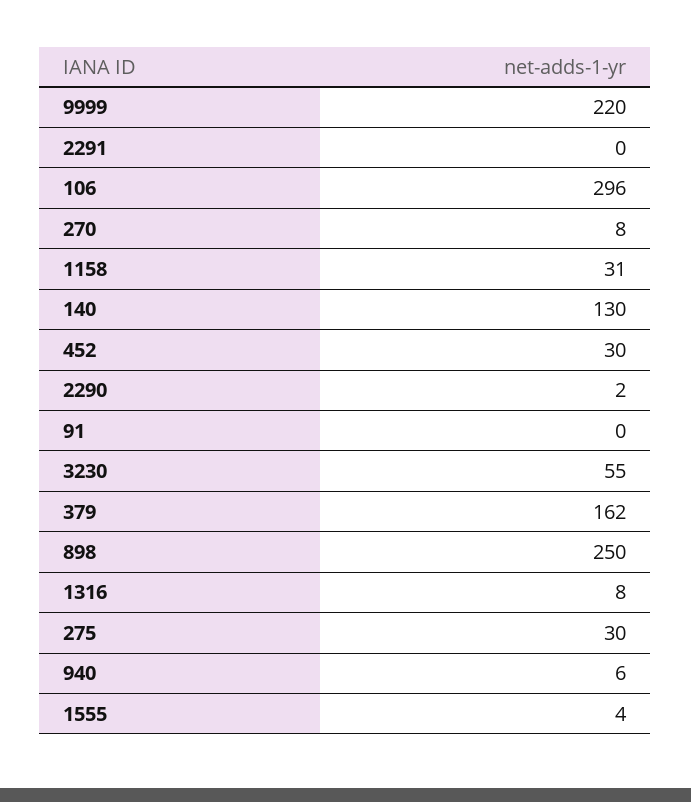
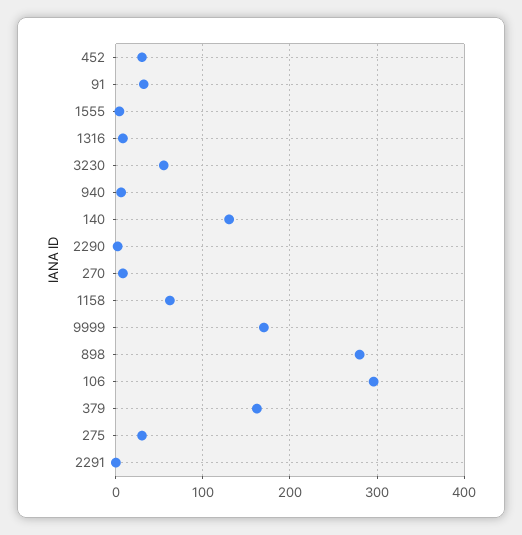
9999: 220 -> 170
1158: 31 -> 60
91: 0 -> 30
898: 250 -> 280

